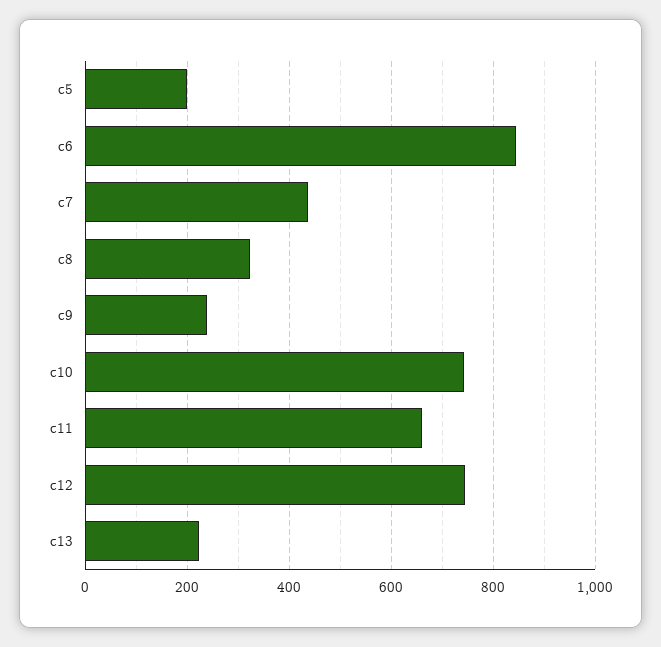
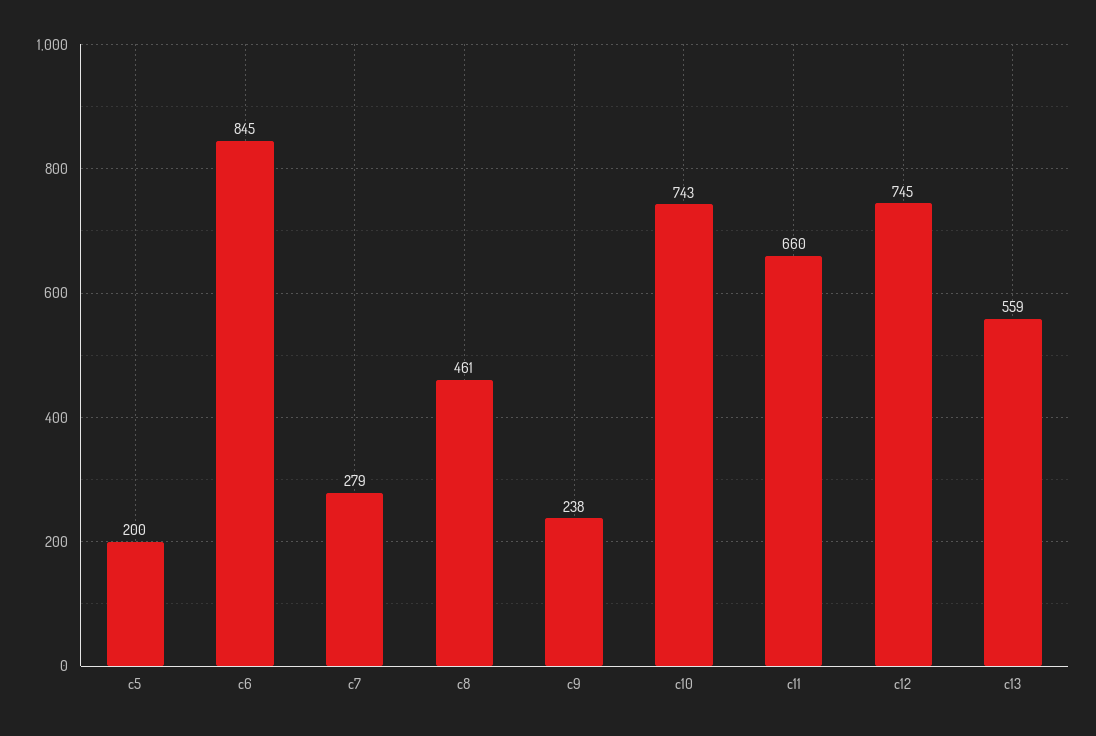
c7: 440 -> 279
c8: 320 -> 461
c13: 220 -> 559

